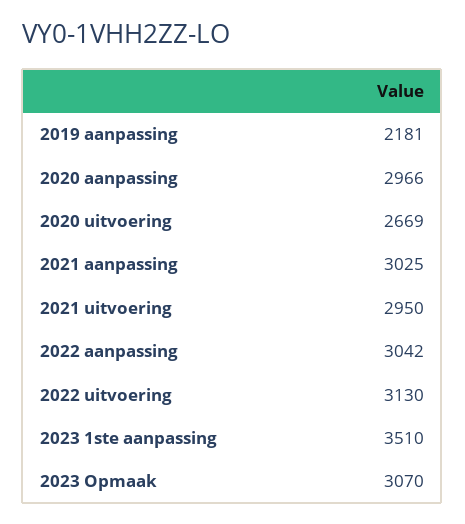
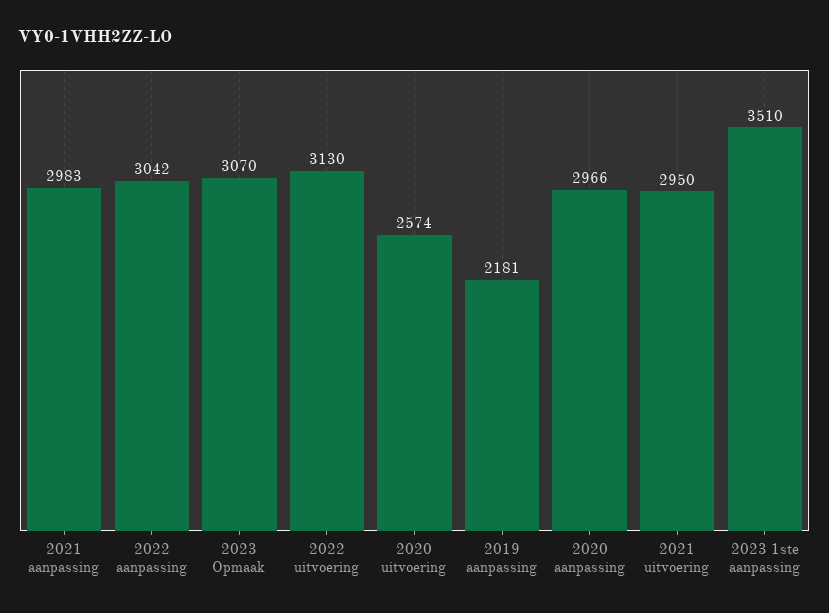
2020 uitvoering: 2669 -> 2574
2021 aanpassing: 3025 -> 2983

